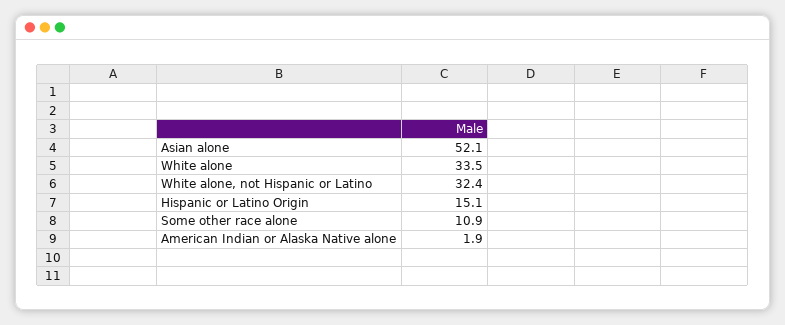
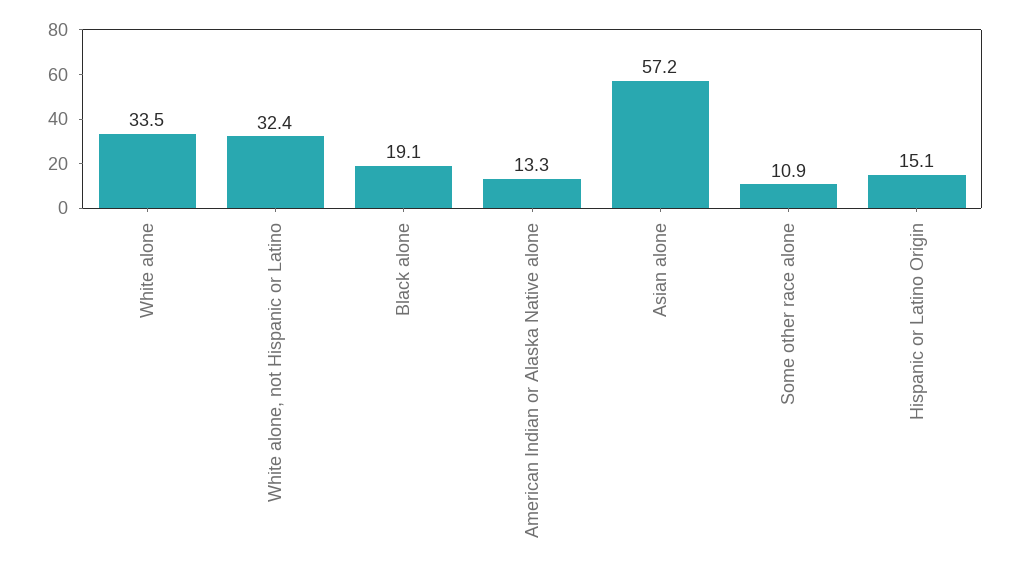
Asian alone: 52.1 -> 57.2
American Indian or Alaska Native alone: 1.9 -> 13.3
Black alone: none -> 19.1

